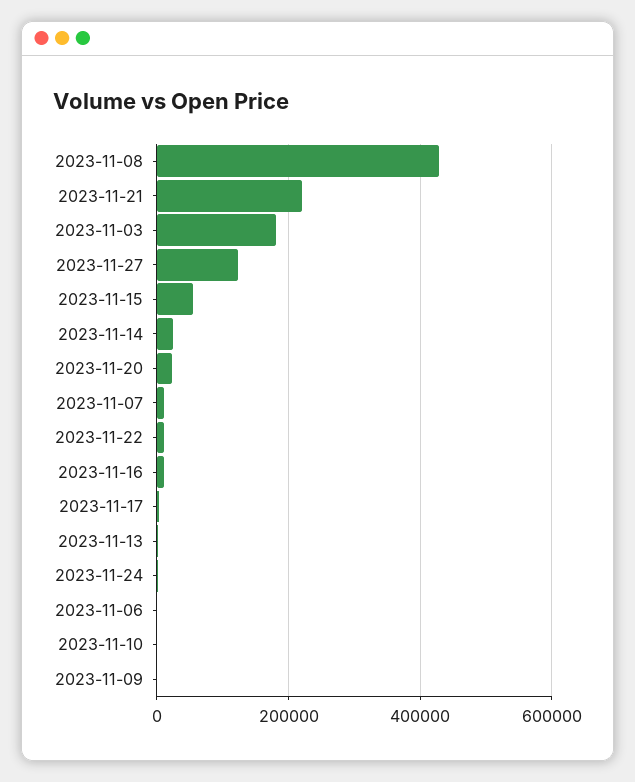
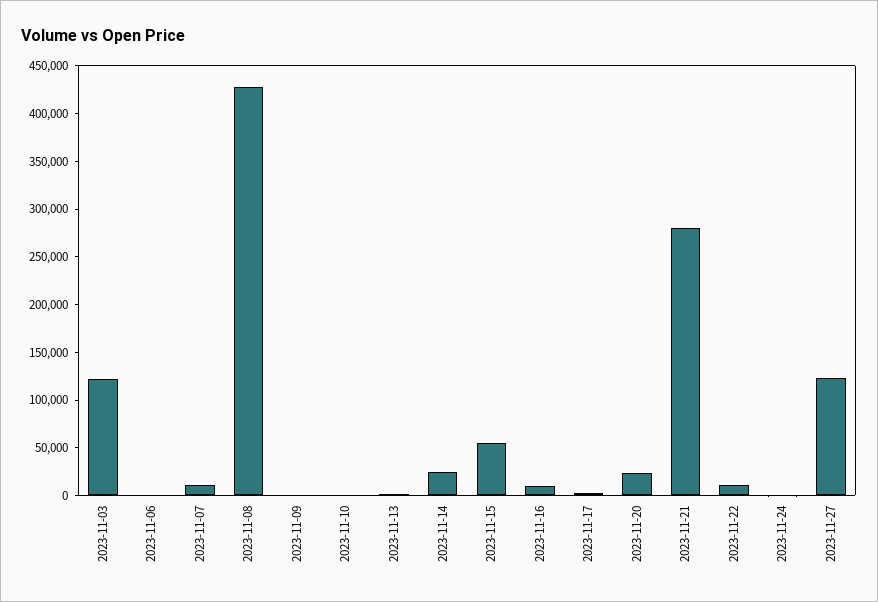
2023-11-21: 220000 -> 280000
2023-11-03: 180000 -> 120000

